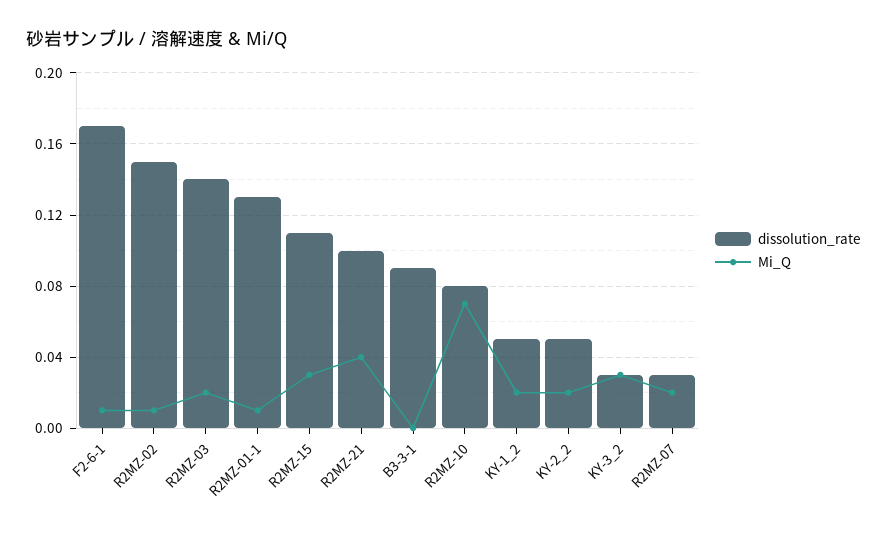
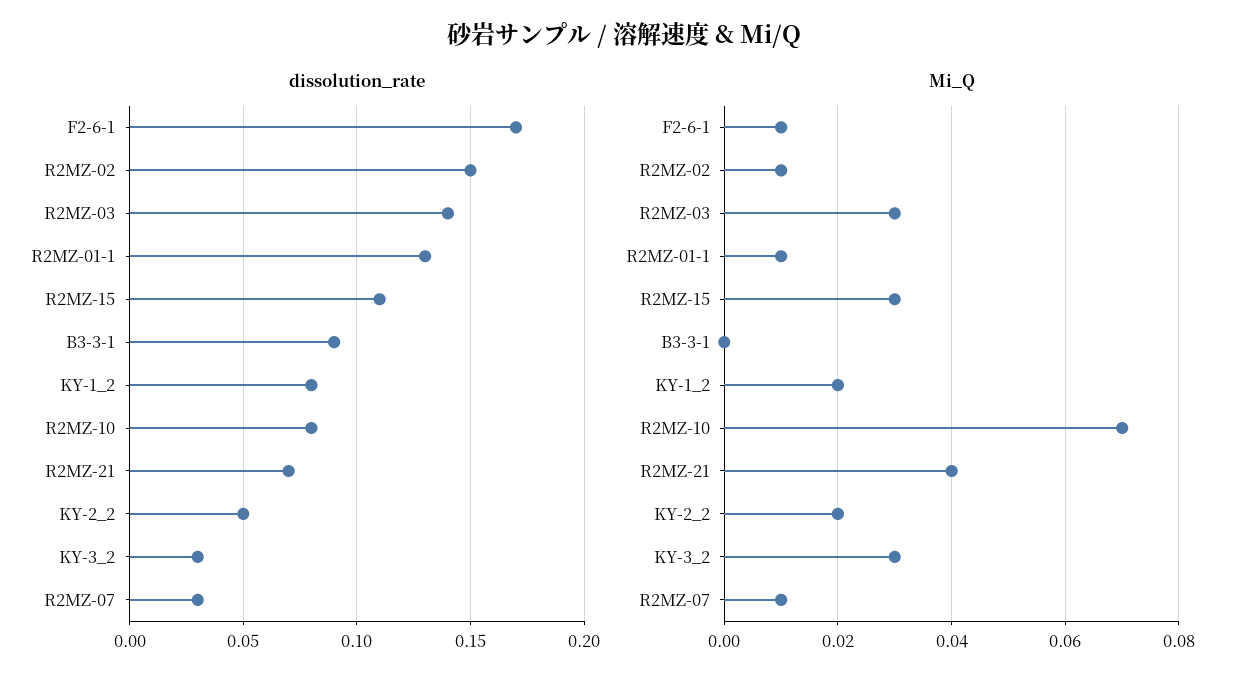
Mi_Q, R2MZ-03: 0.02 -> 0.03
dissolution_rate, R2MZ-21: 0.1 -> 0.07
dissolution_rate, KY-1_2: 0.05 -> 0.08
Mi_Q, R2MZ-07: 0.02 -> 0.01

